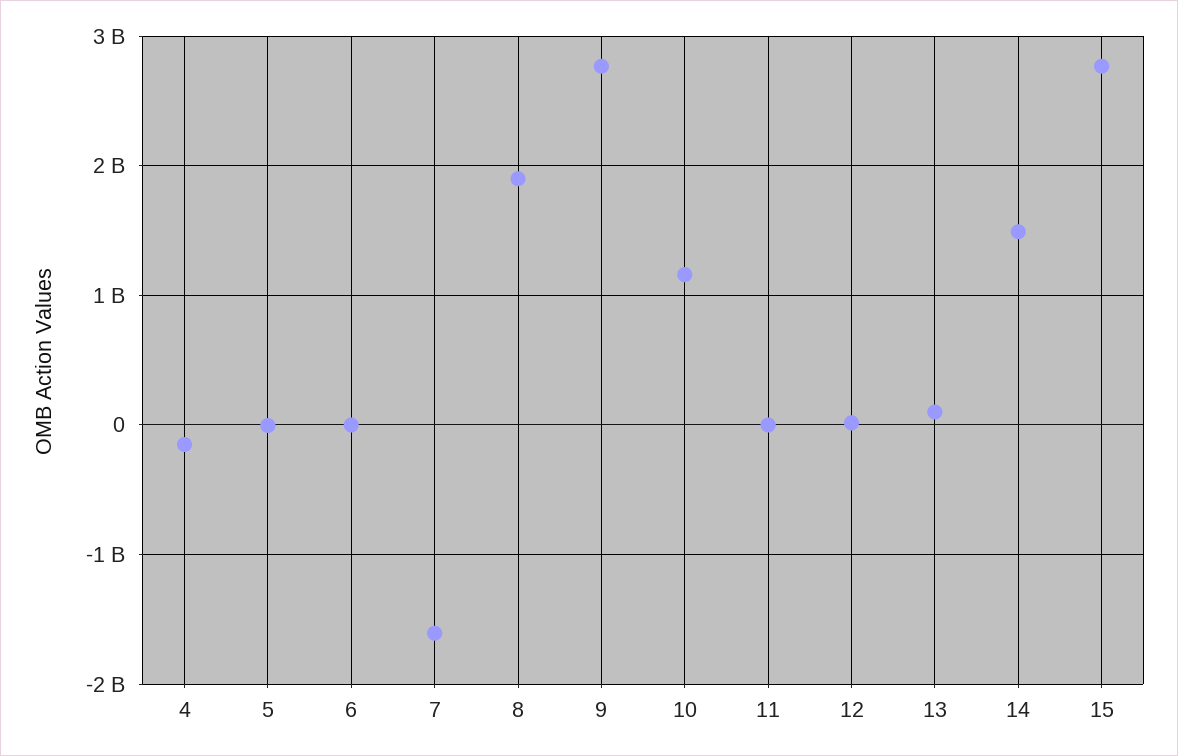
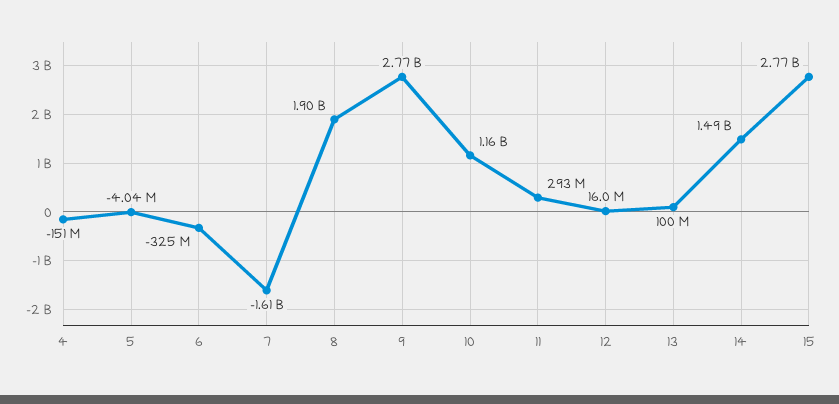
6: 0 -> -325000000
11: 0 -> 293000000

